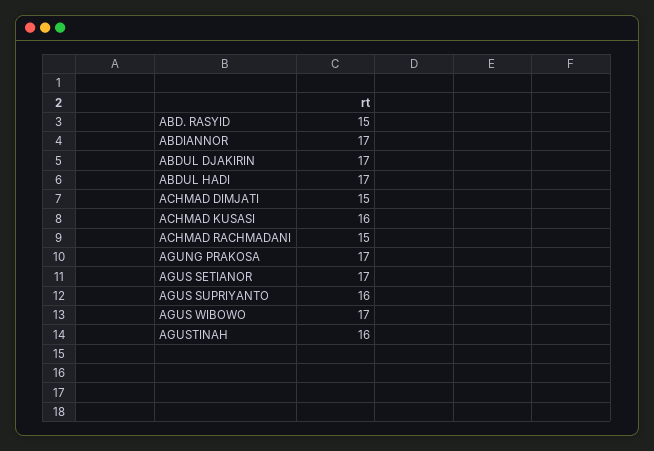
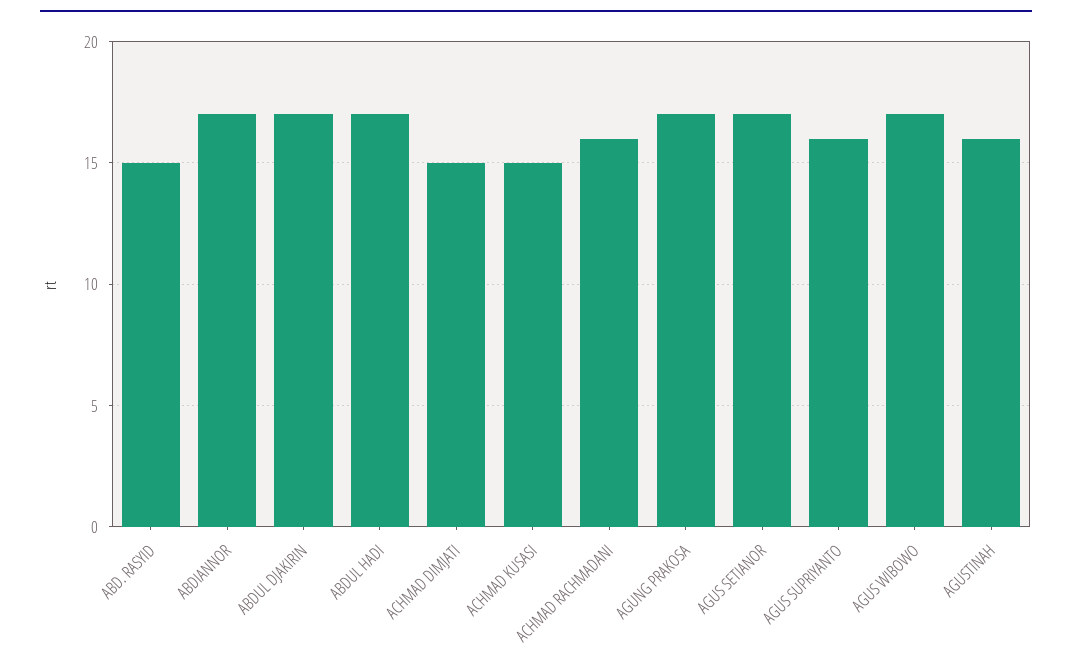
ACHMAD KUSASI: 16 -> 15
ACHMAD RACHMADANI: 15 -> 16

